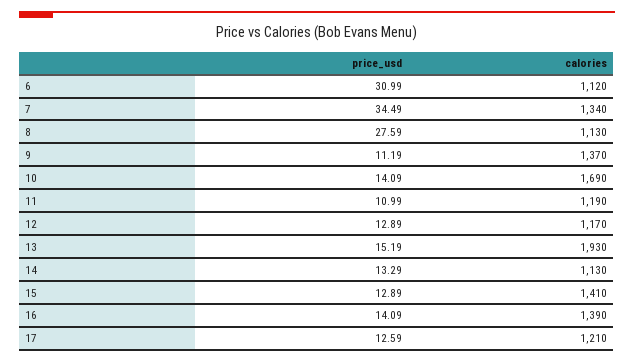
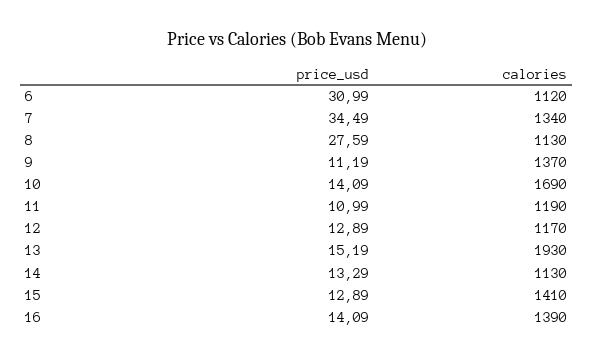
price_usd, 17: 12.59 -> none
calories, 17: 1210 -> none

